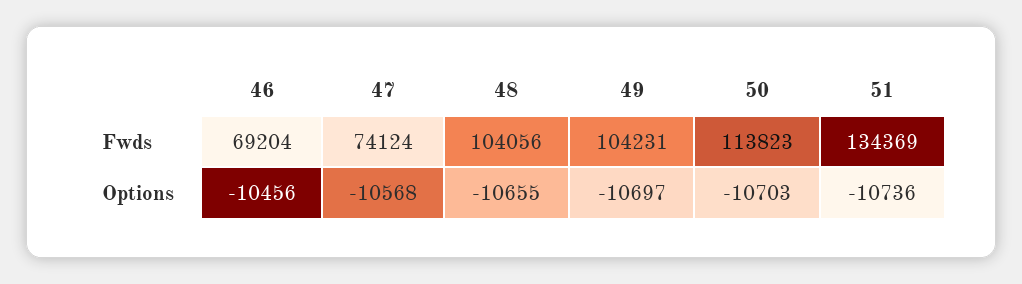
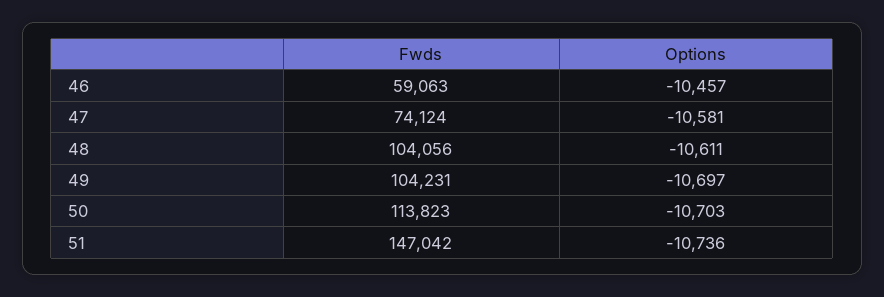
46, Fwds: 69204 -> 59063
51, Fwds: 134369 -> 147042
46, Options: -10456 -> -10457
47, Options: -10568 -> -10581
48, Options: -10655 -> -10611

